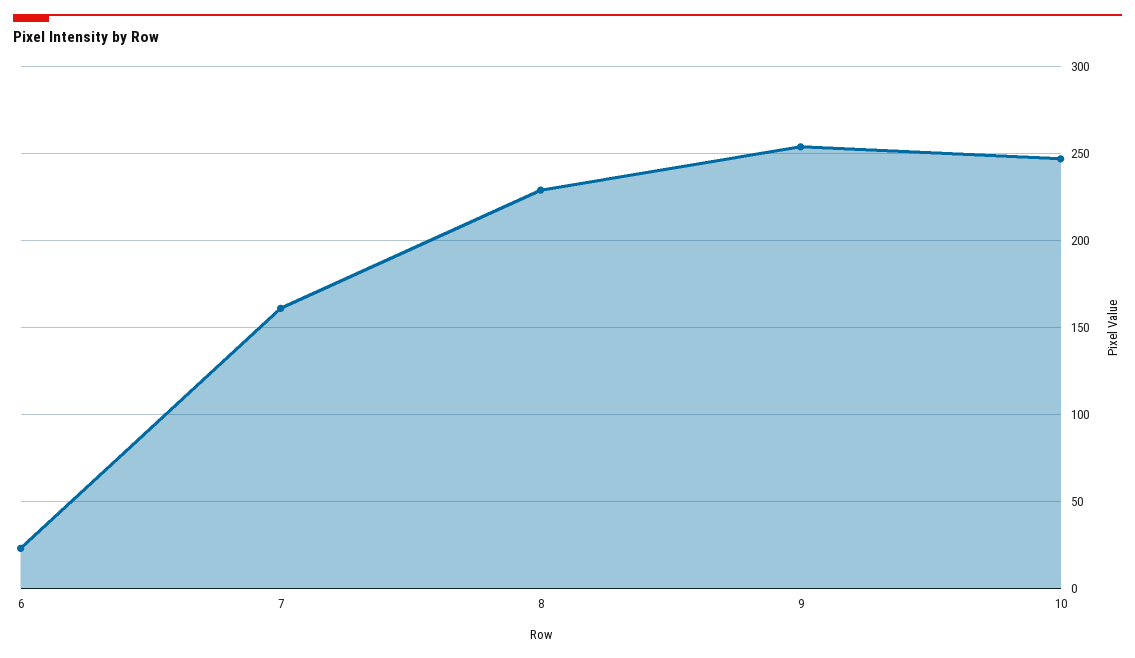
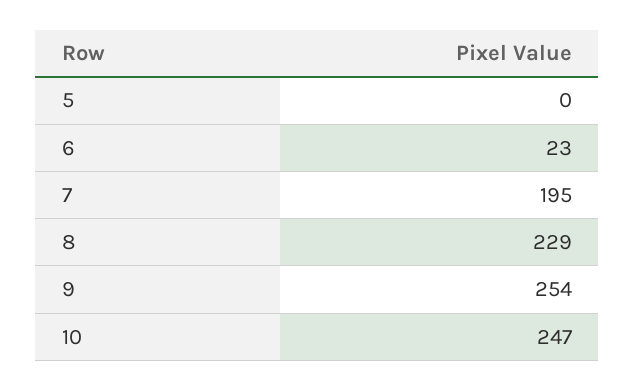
7: 160 -> 195
5: none -> 0

